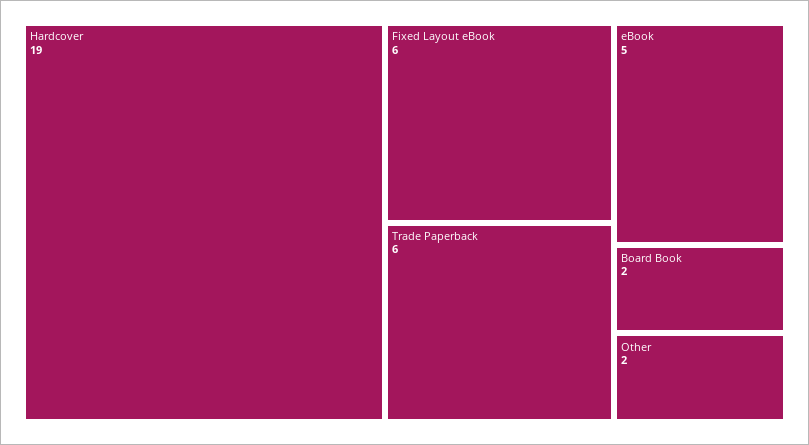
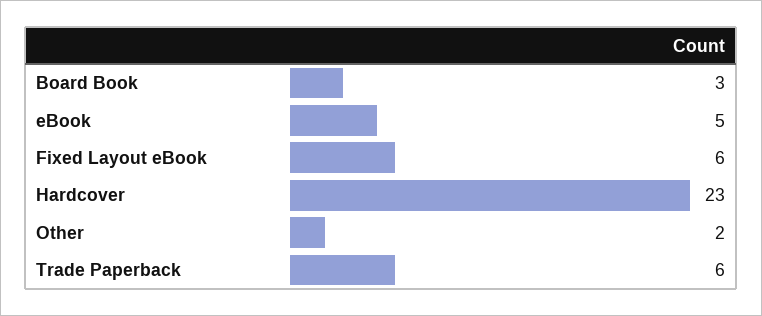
Hardcover: 19 -> 23
Board Book: 2 -> 3

